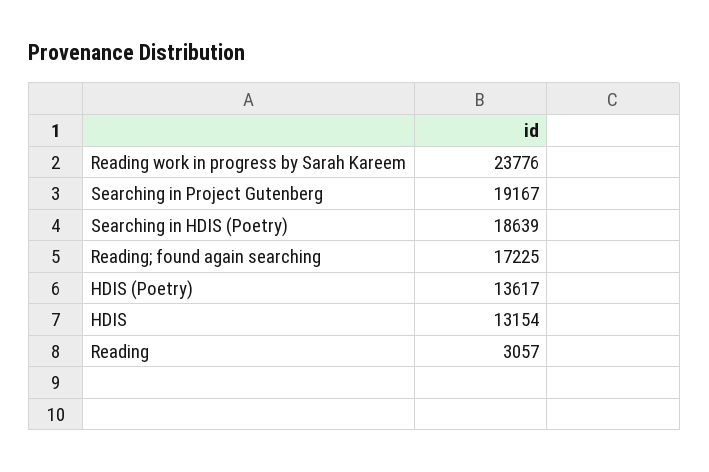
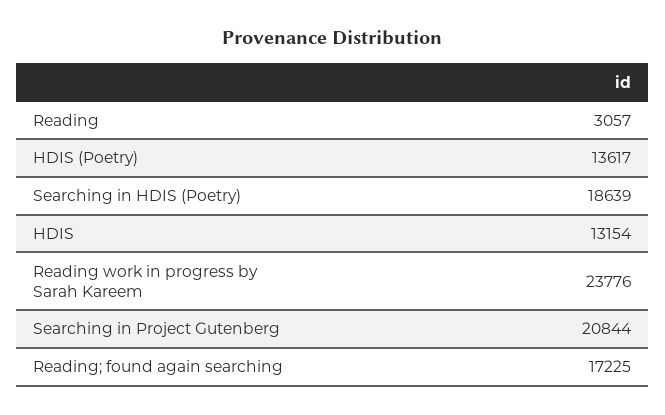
Searching in Project Gutenberg: 19167 -> 20844

